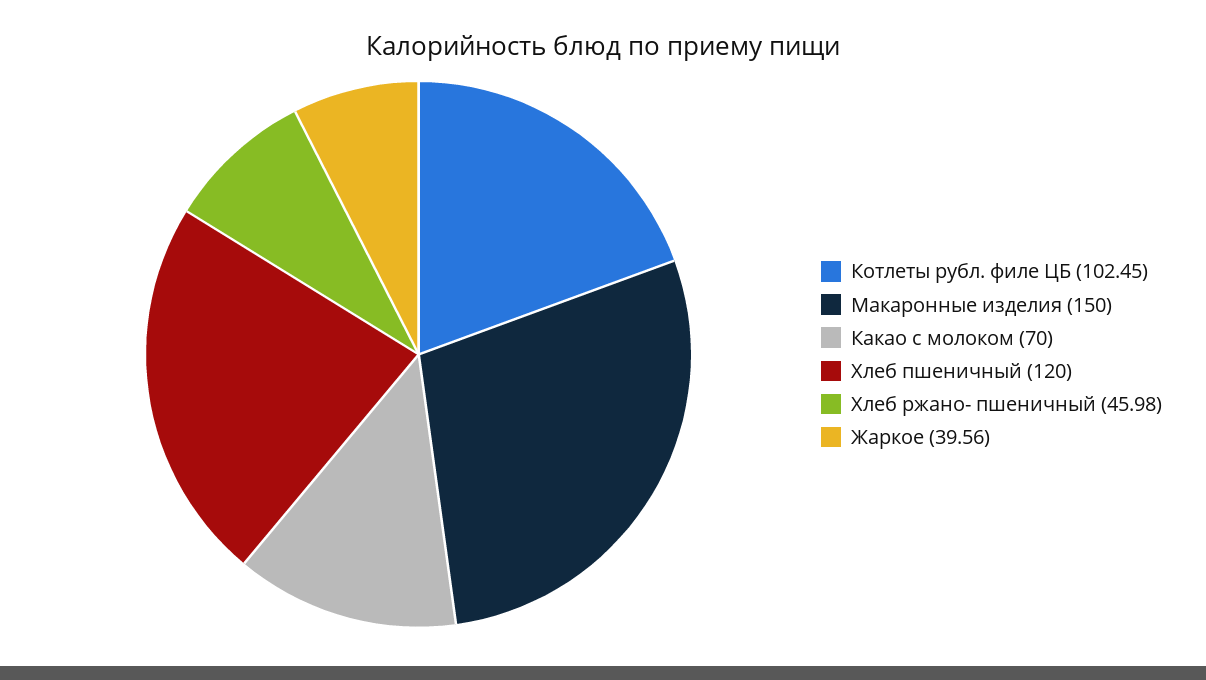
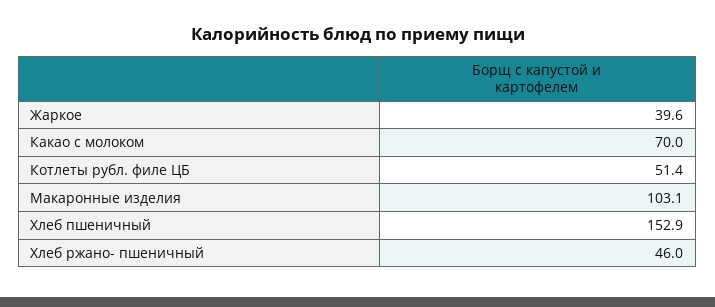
Котлеты рубл. филе ЦБ: 102.45 -> 51.4
Макаронные изделия: 150 -> 103.1
Хлеб пшеничный: 120 -> 152.9

